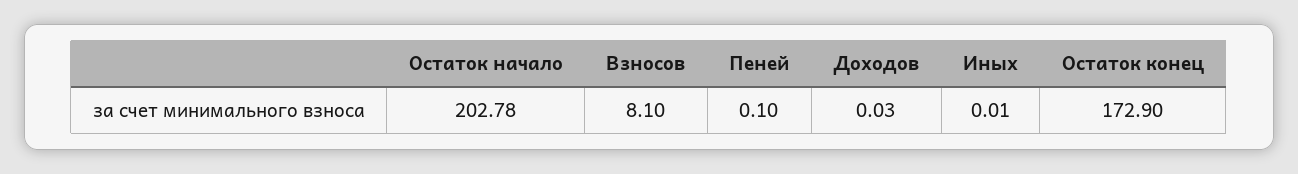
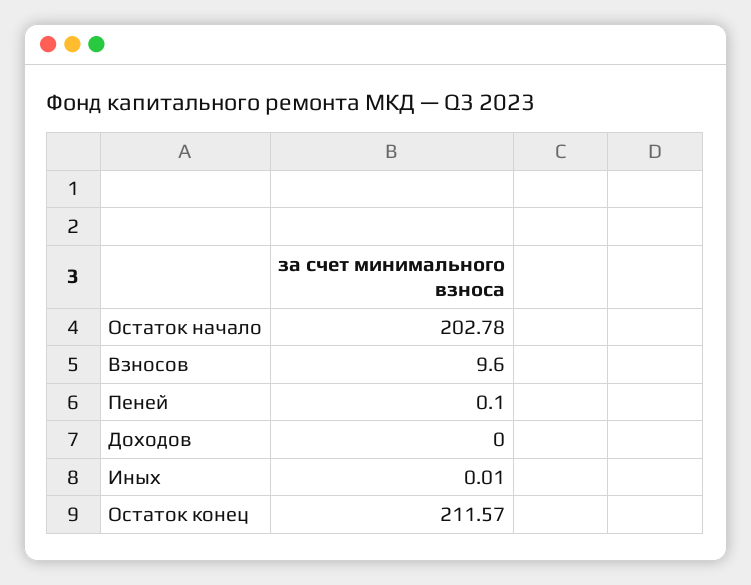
Взносов: 8.1 -> 9.6
Доходов: 0.03 -> 0
Остаток конец: 172.9 -> 211.57

